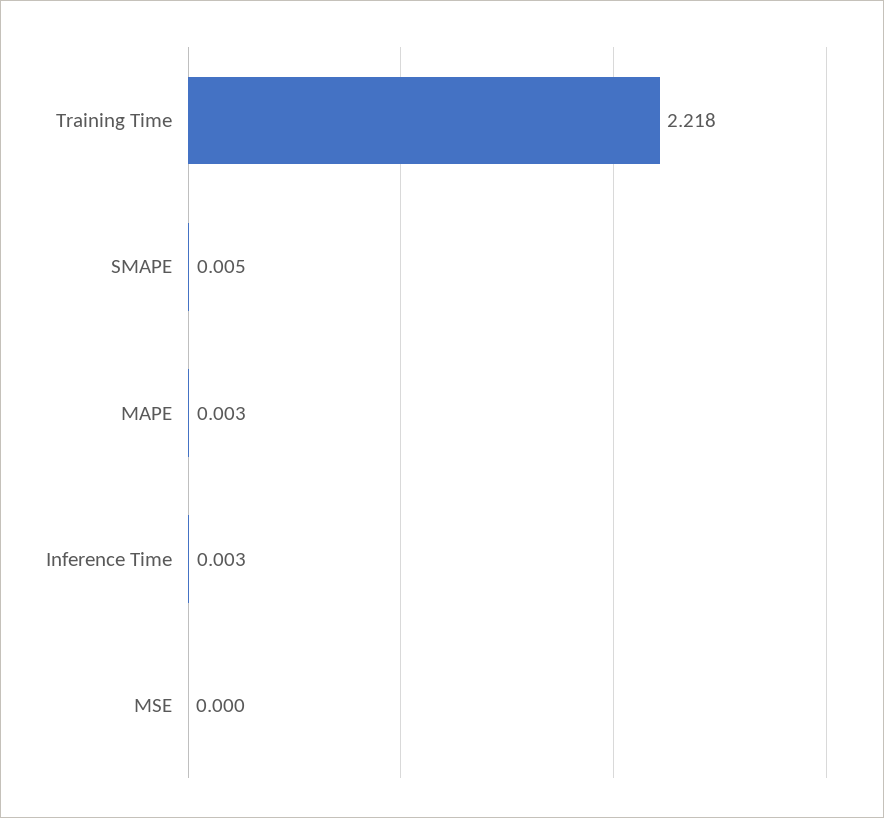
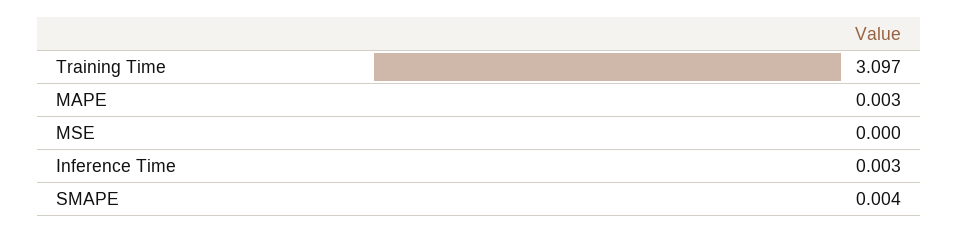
Training Time: 2.218 -> 3.097
SMAPE: 0.005 -> 0.004

